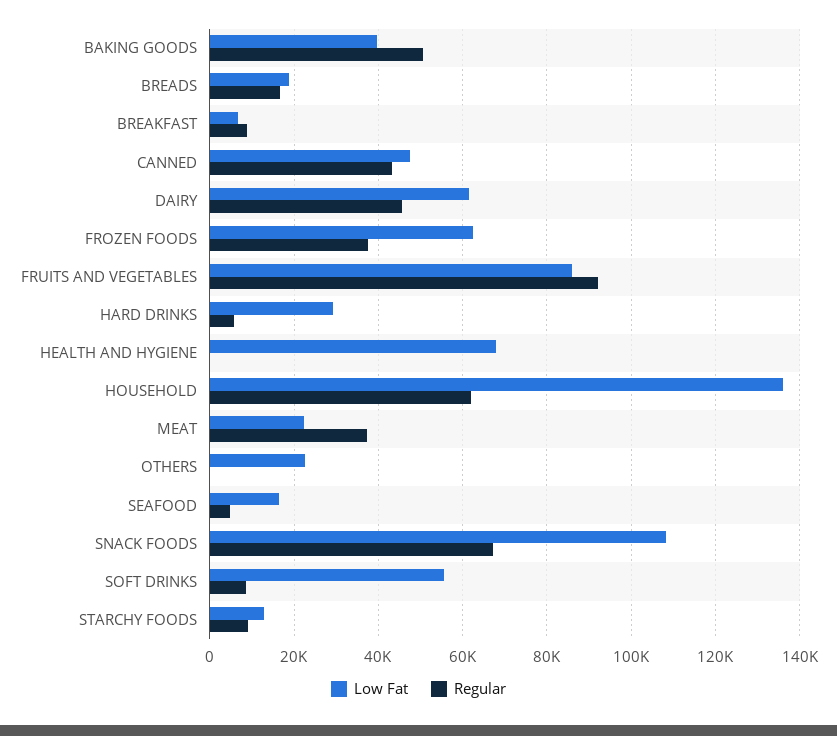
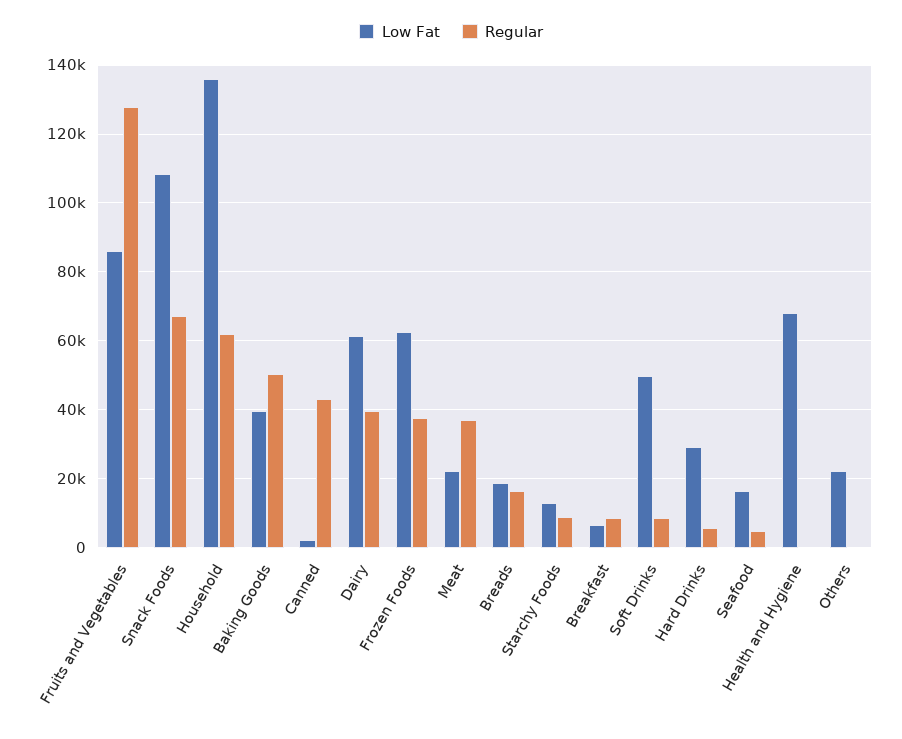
Low Fat, CANNED: 48000 -> 2000
Regular, DAIRY: 46000 -> 40000
Regular, FRUITS AND VEGETABLES: 92000 -> 128000
Low Fat, SOFT DRINKS: 56000 -> 50000

